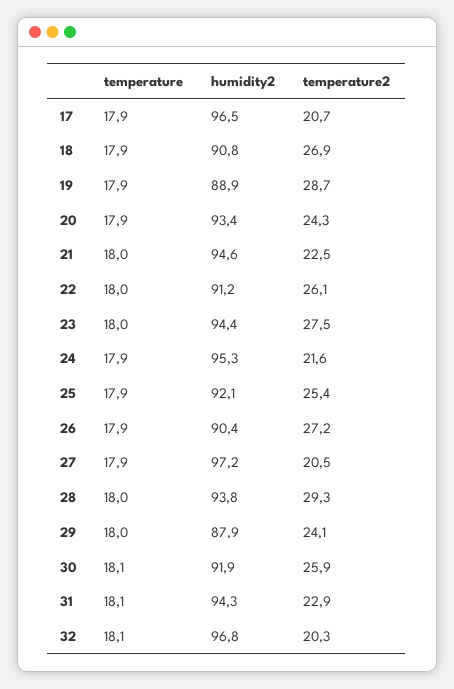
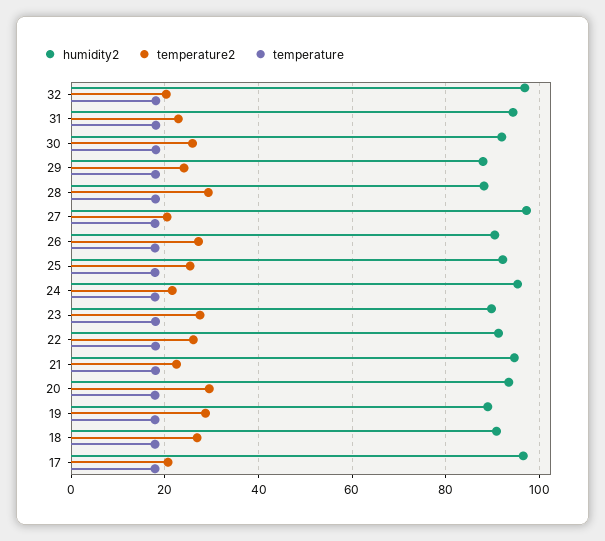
temperature2, 20: 24.3 -> 30
humidity2, 23: 94.4 -> 90
humidity2, 28: 93.8 -> 88

